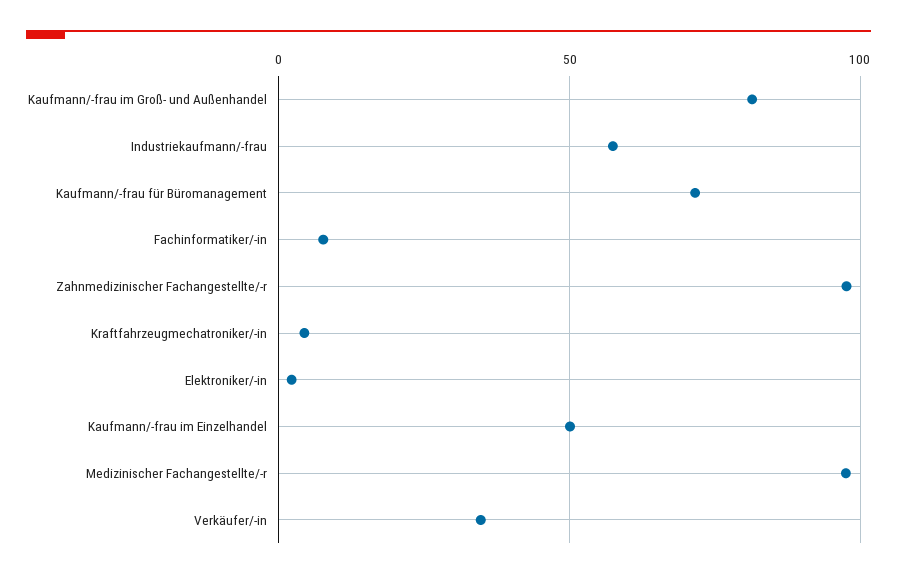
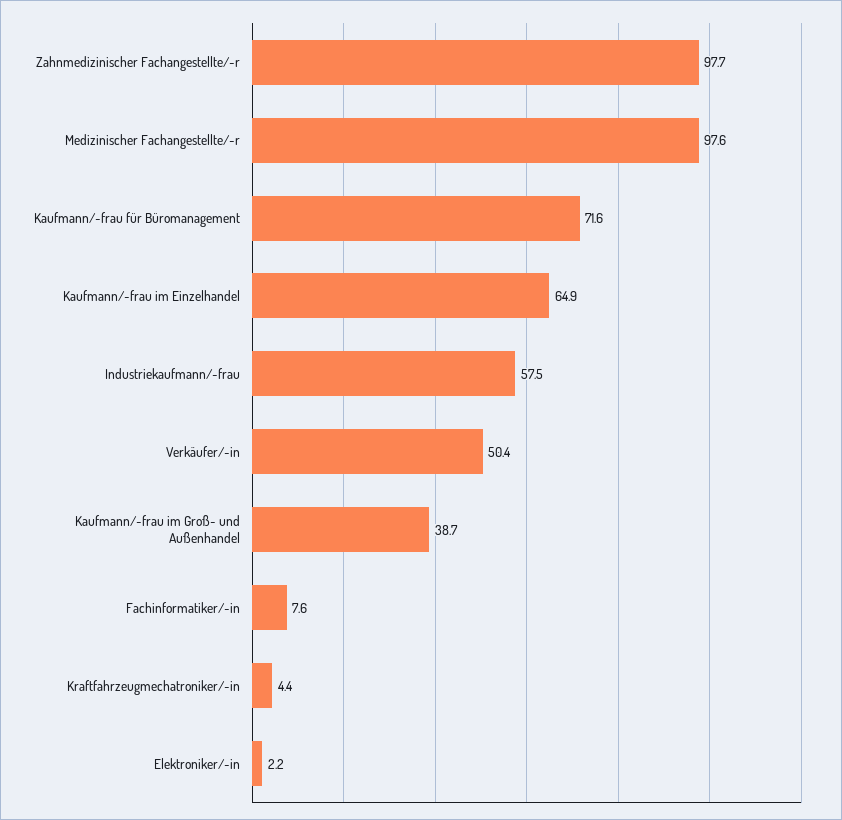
Kaufmann/-frau im Groß- und Außenhandel: 80 -> 38.7
Kaufmann/-frau im Einzelhandel: 50 -> 64.9
Verkäufer/-in: 35 -> 50.4

